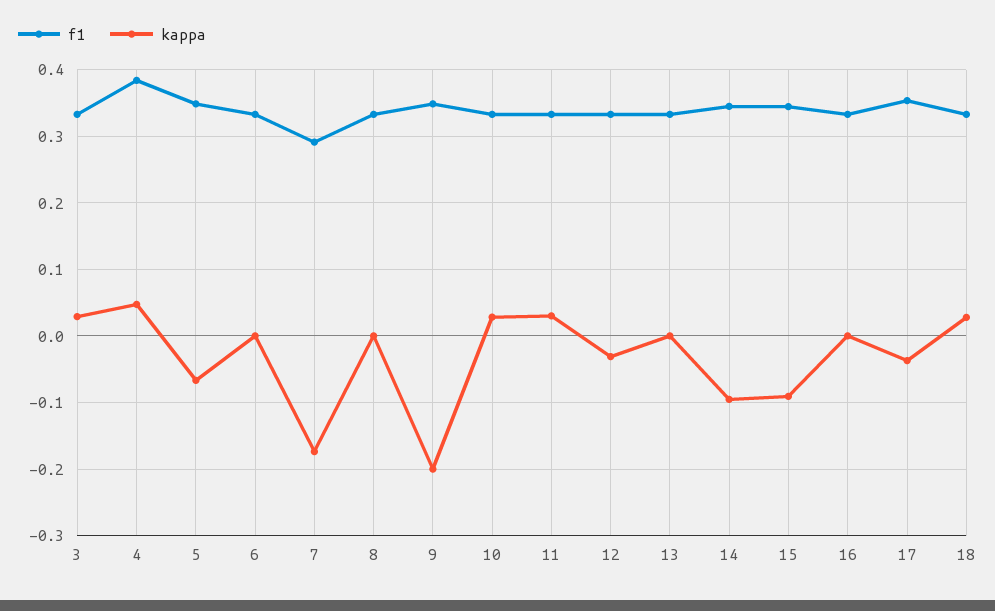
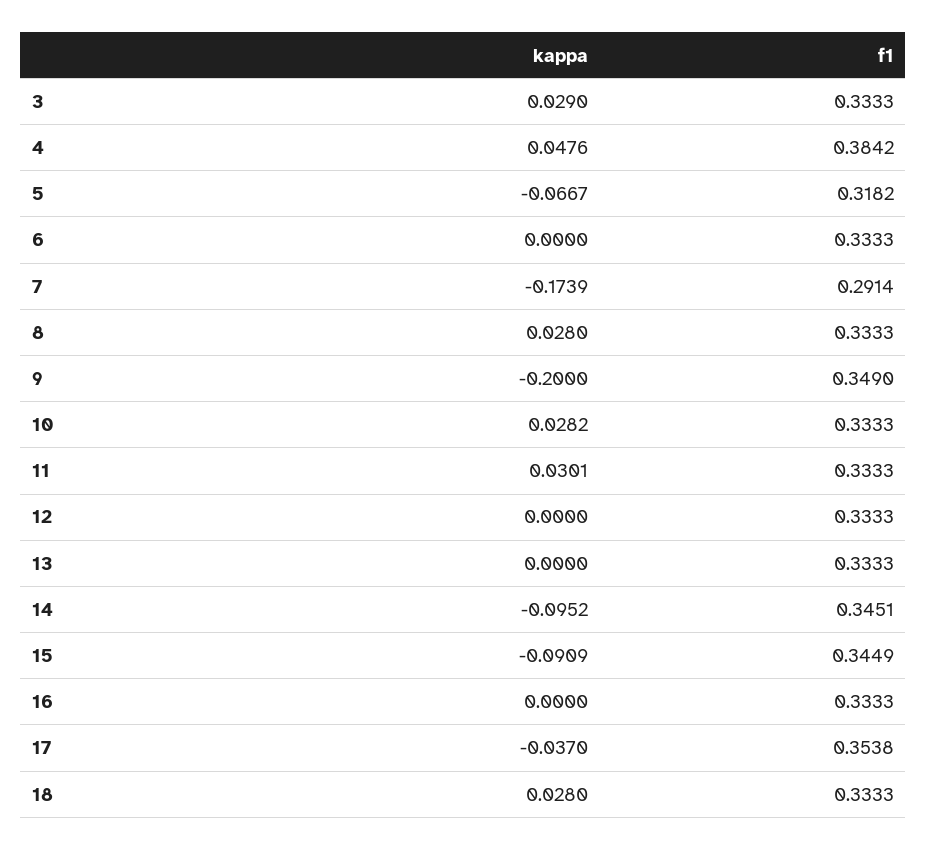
f1, 5: 0.35 -> 0.3182
kappa, 8: 0 -> 0.028
kappa, 12: -0.03 -> 0

